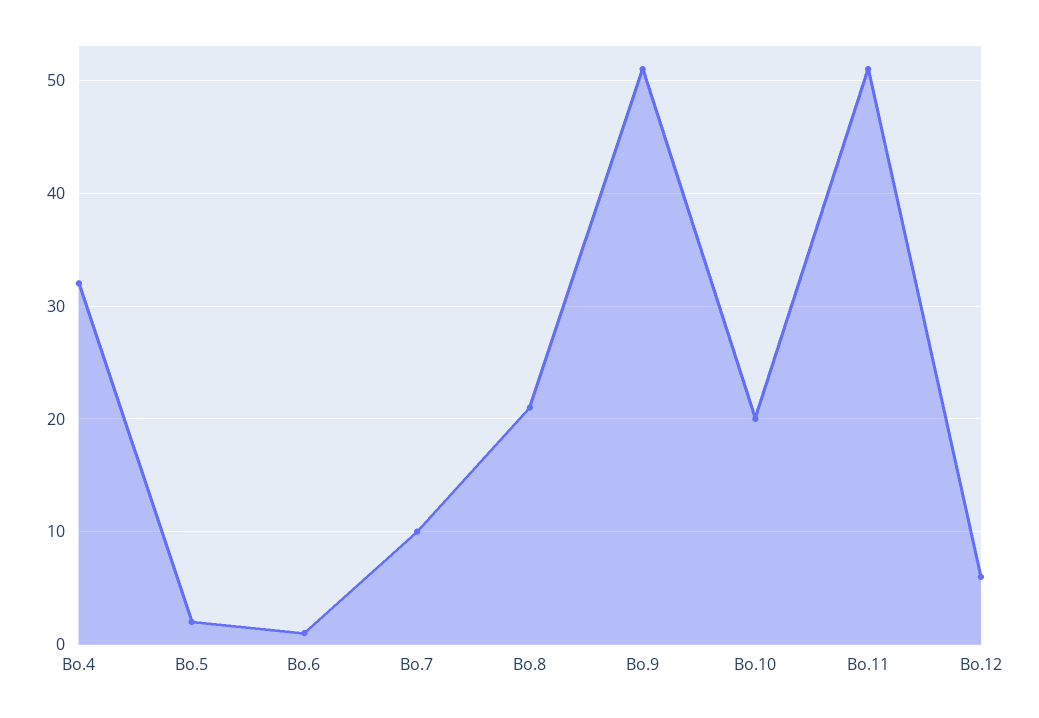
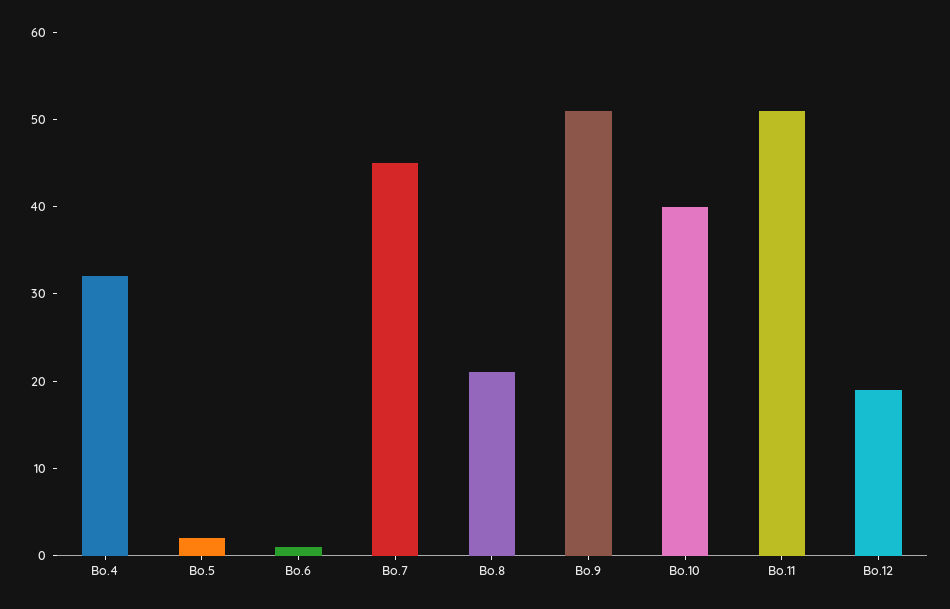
Bo.7: 10 -> 45
Bo.10: 20 -> 40
Bo.12: 6 -> 19

